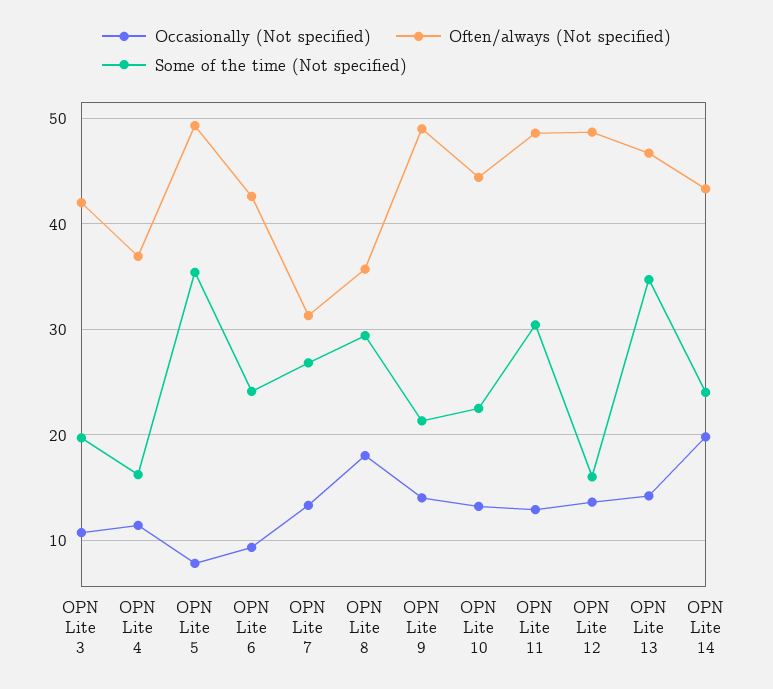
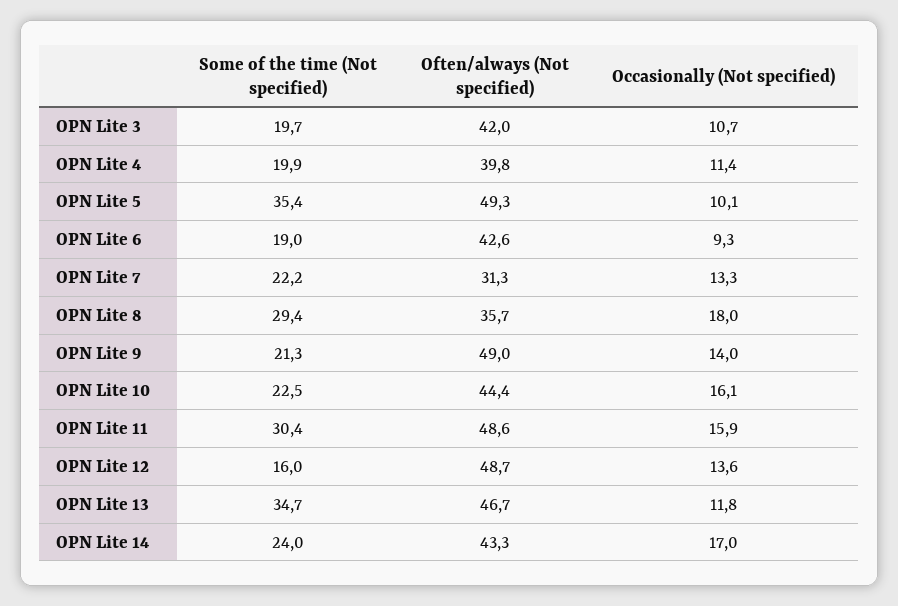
Often/always (Not specified), OPN Lite 4: 37 -> 39.8
Some of the time (Not specified), OPN Lite 4: 16 -> 19.9
Occasionally (Not specified), OPN Lite 5: 8 -> 10.1
Some of the time (Not specified), OPN Lite 6: 24 -> 19
Some of the time (Not specified), OPN Lite 7: 27 -> 22.2
Occasionally (Not specified), OPN Lite 10: 13 -> 16.1
Occasionally (Not specified), OPN Lite 11: 13 -> 15.9
Occasionally (Not specified), OPN Lite 13: 14 -> 11.8
Occasionally (Not specified), OPN Lite 14: 20 -> 17

